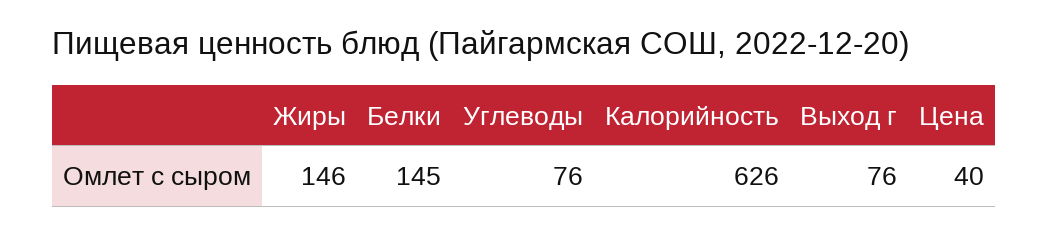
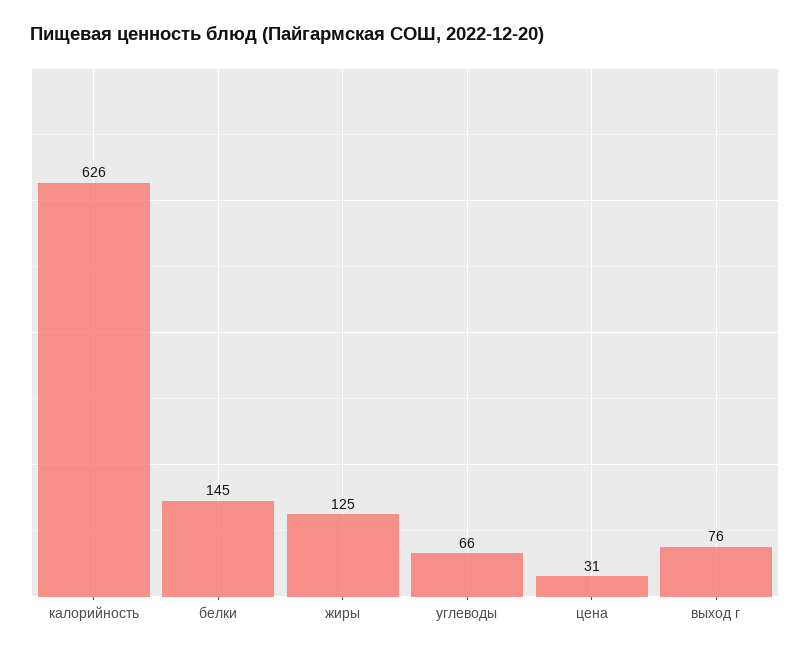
Жиры: 146 -> 125
Углеводы: 76 -> 66
Цена: 40 -> 31

